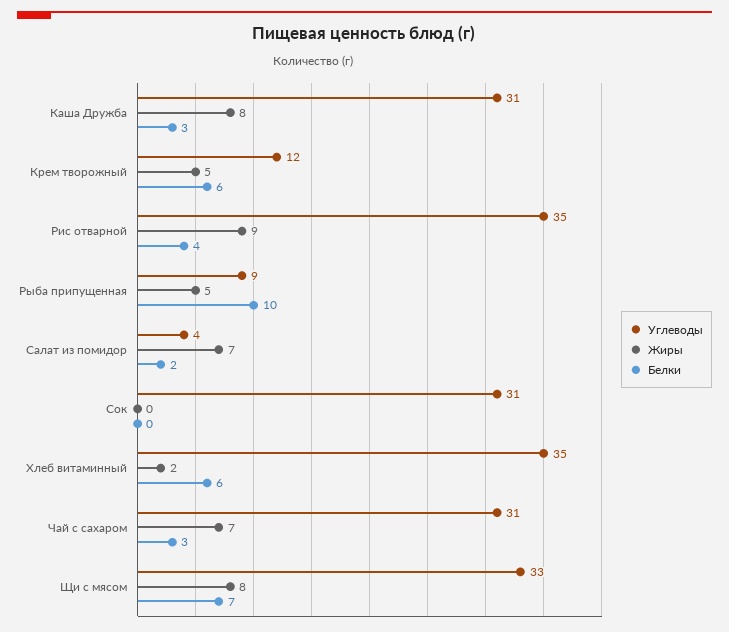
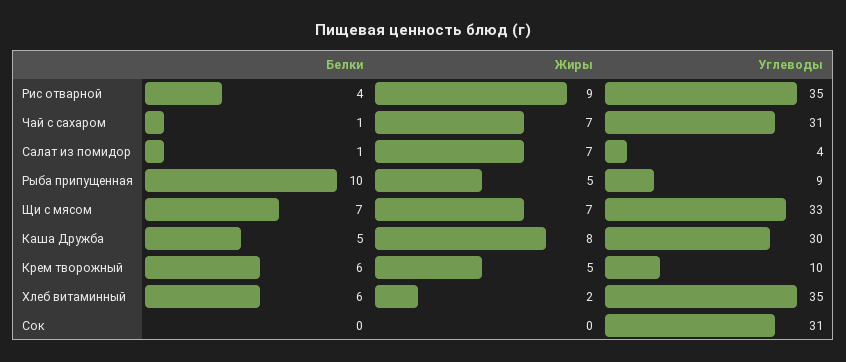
Углеводы, Каша Дружба: 31 -> 30
Белки, Каша Дружба: 3 -> 5
Углеводы, Крем творожный: 12 -> 10
Белки, Салат из помидор: 2 -> 1
Белки, Чай с сахаром: 3 -> 1
Жиры, Щи с мясом: 8 -> 7

